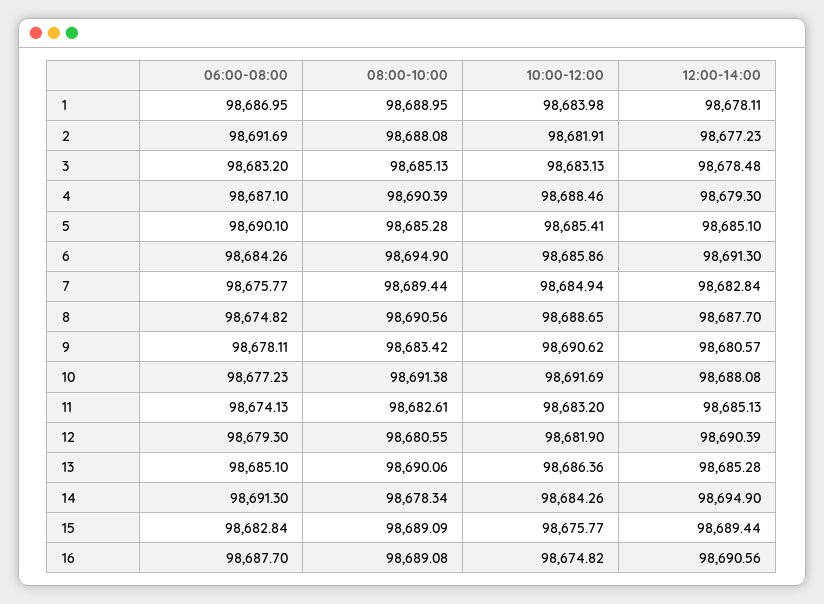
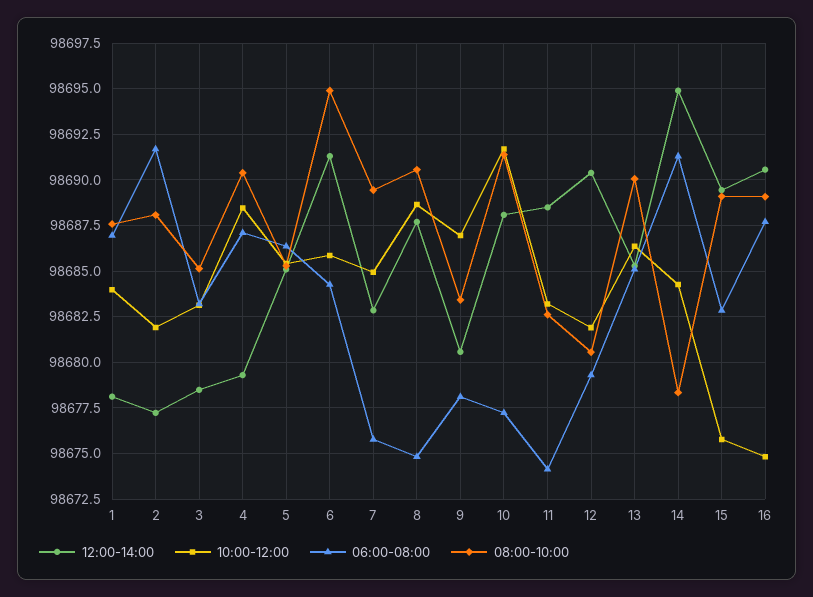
08:00-10:00, 1: 98688.95 -> 98687.5
06:00-08:00, 5: 98690.1 -> 98686.5
10:00-12:00, 9: 98690.62 -> 98687
12:00-14:00, 11: 98685.13 -> 98688.5

